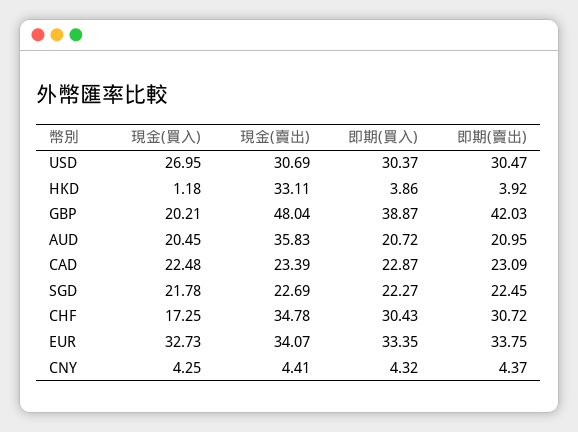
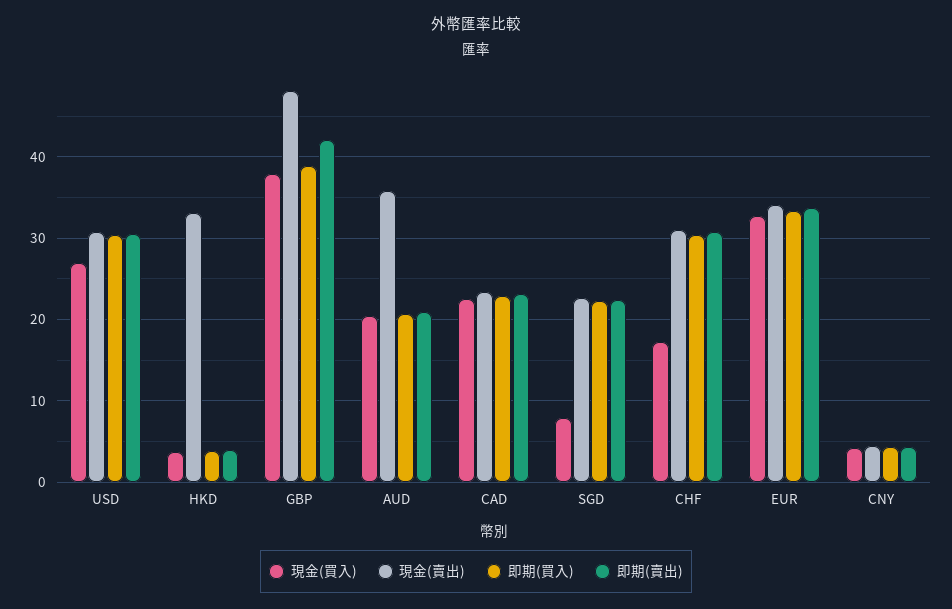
現金(買入), HKD: 1.18 -> 4
現金(買入), GBP: 20.21 -> 38
現金(買入), SGD: 21.78 -> 8
現金(賣出), CHF: 34.78 -> 31

